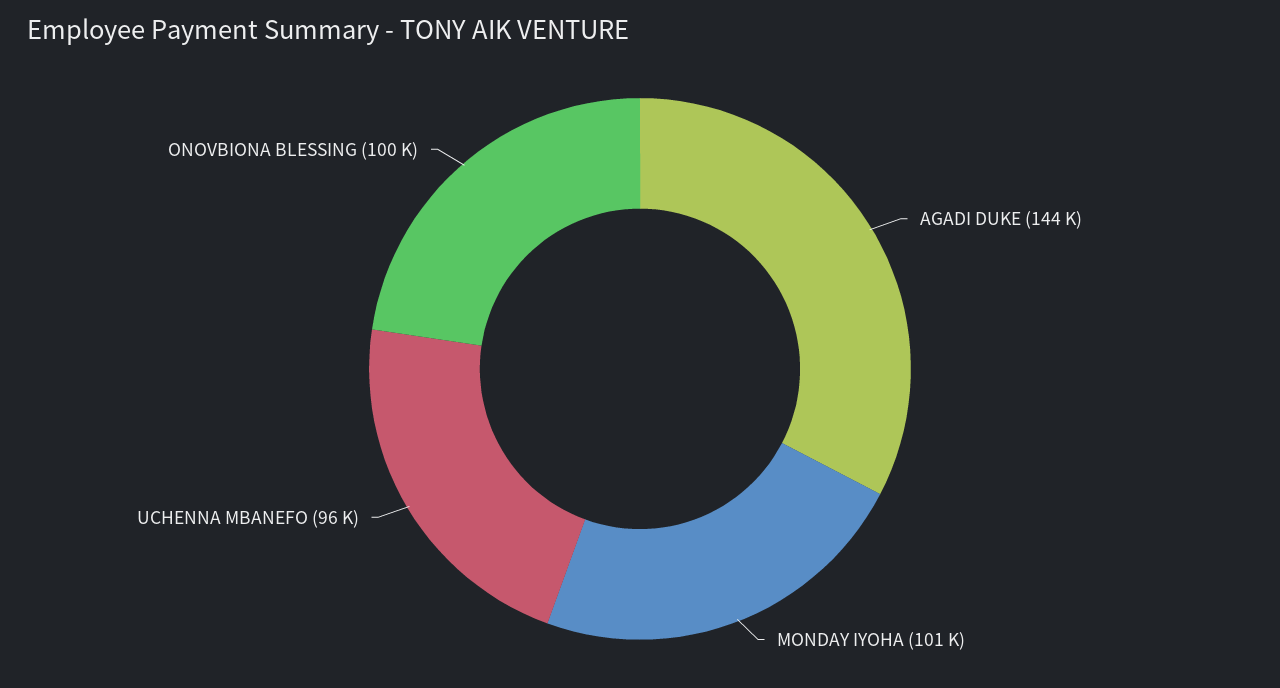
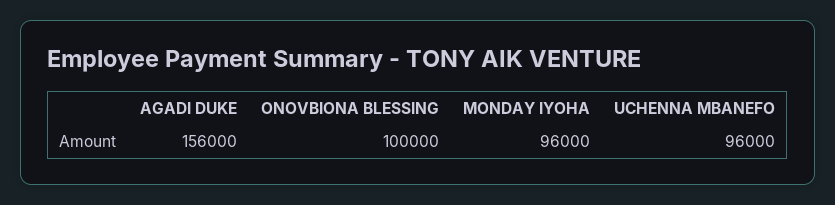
AGADI DUKE: 144000 -> 156000
MONDAY IYOHA: 101000 -> 96000

